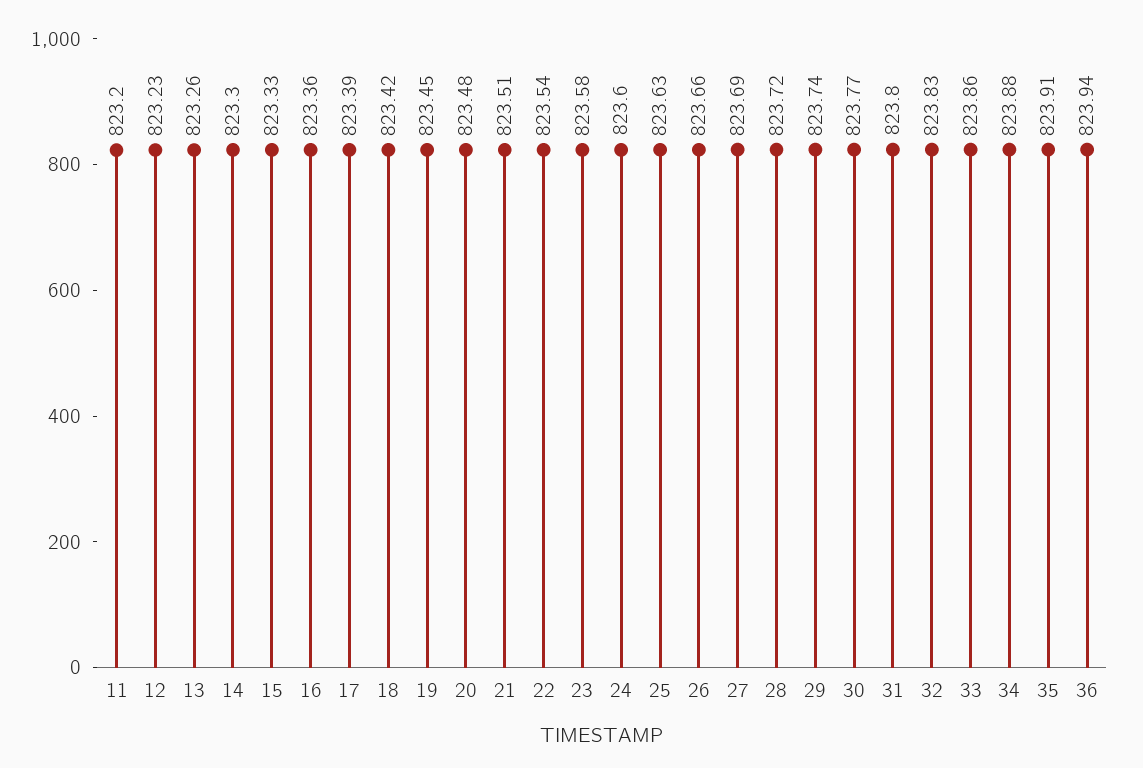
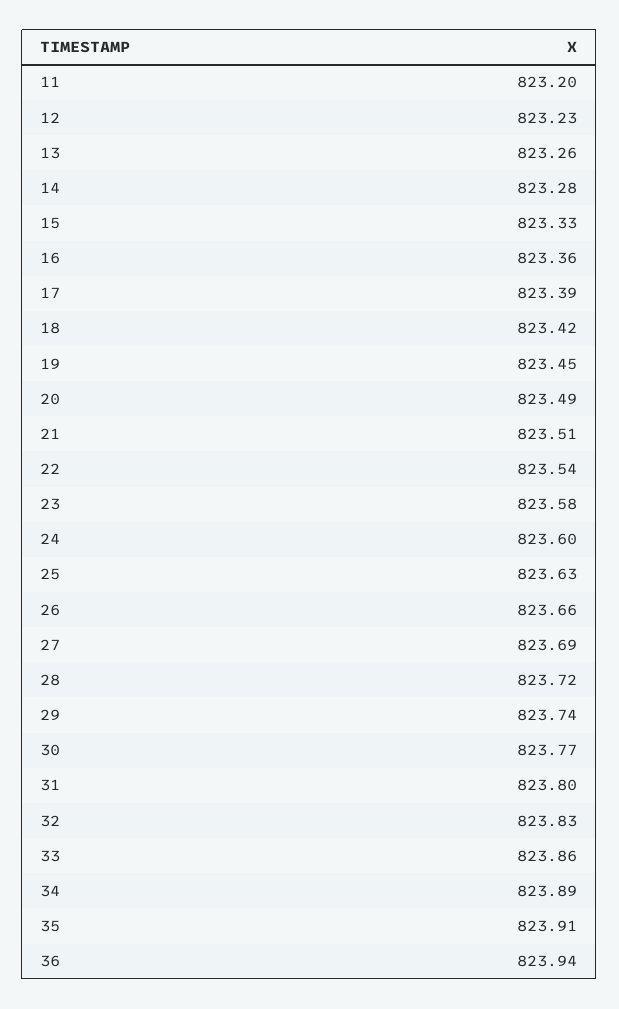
14: 823.3 -> 823.28
20: 823.48 -> 823.49
34: 823.88 -> 823.89

